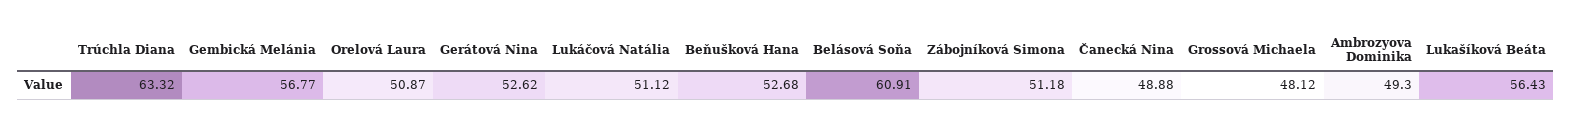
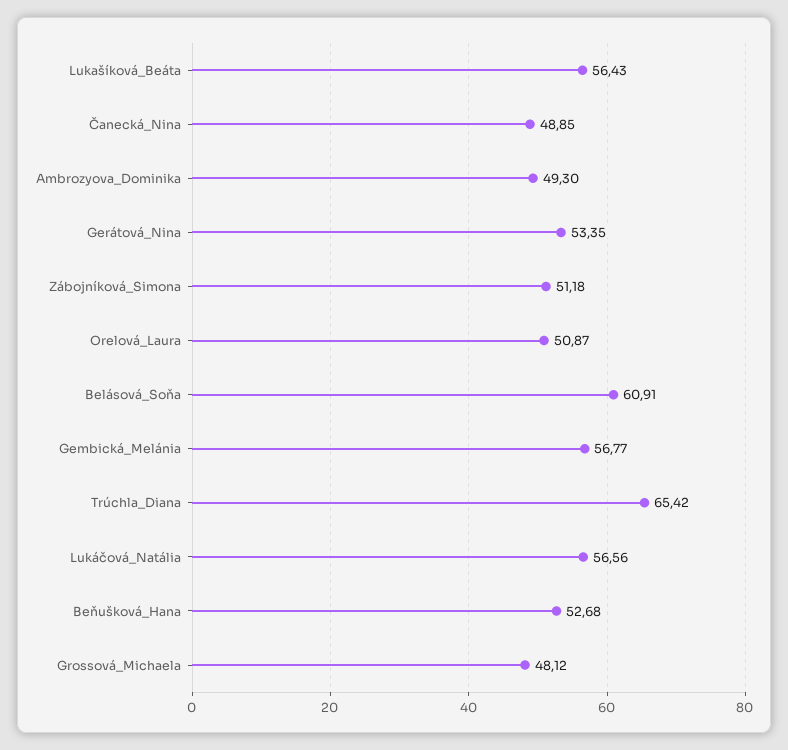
Trúchla Diana: 63.32 -> 65.42
Gerátová Nina: 52.62 -> 53.35
Lukáčová Natália: 51.12 -> 56.56
Čanecká Nina: 48.88 -> 48.85

